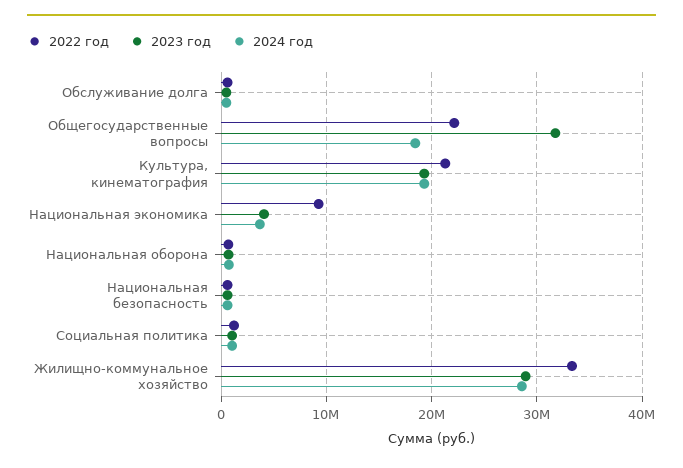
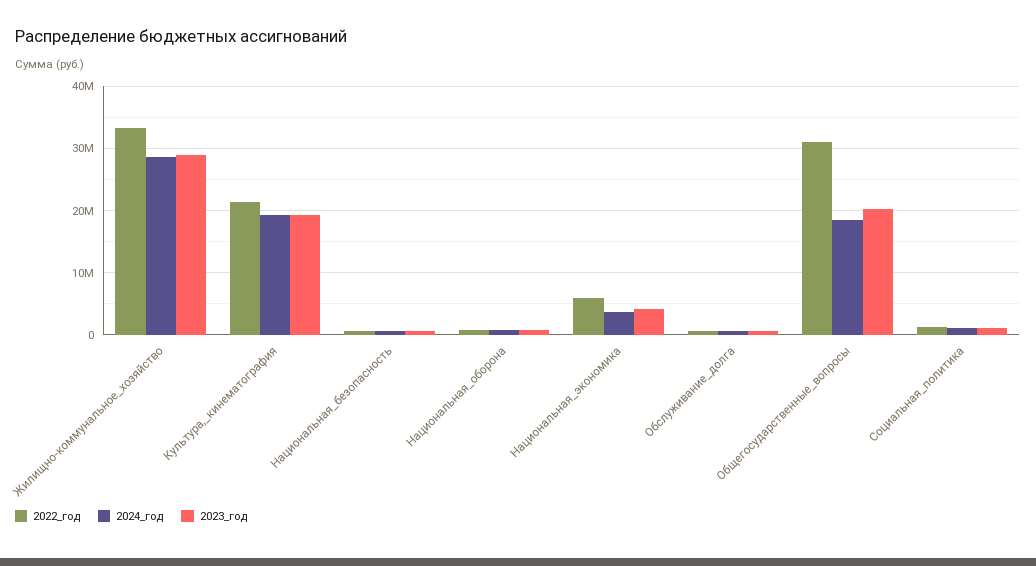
2022 год, Общегосударственные вопросы: 22000000 -> 31000000
2023 год, Общегосударственные вопросы: 32000000 -> 20000000
2022 год, Национальная экономика: 9000000 -> 6000000

